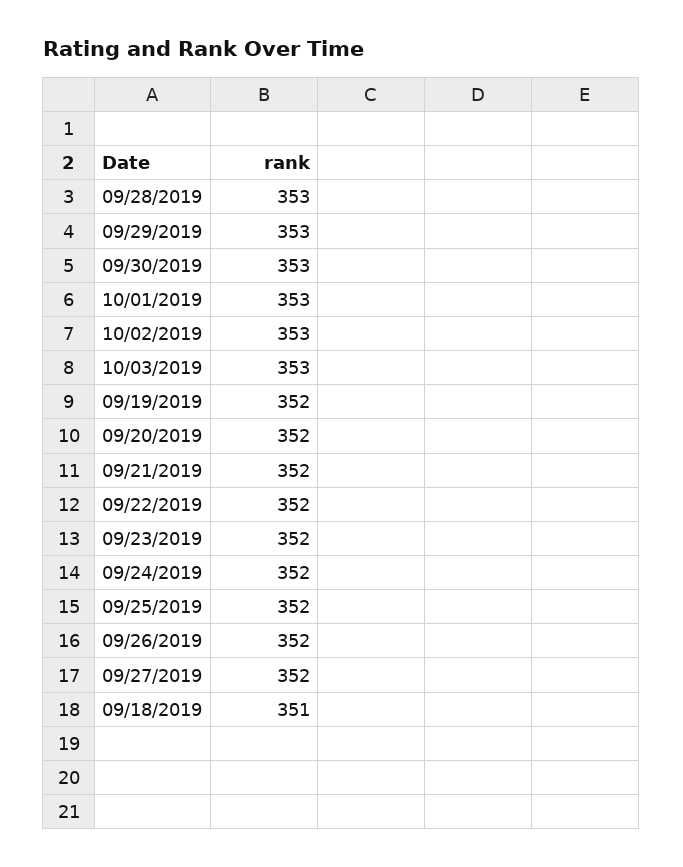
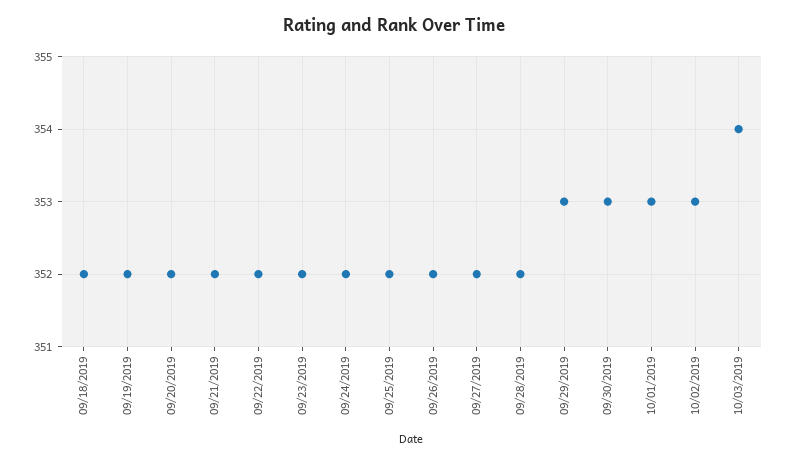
09/28/2019: 353 -> 352
10/03/2019: 353 -> 354
09/18/2019: 351 -> 352

